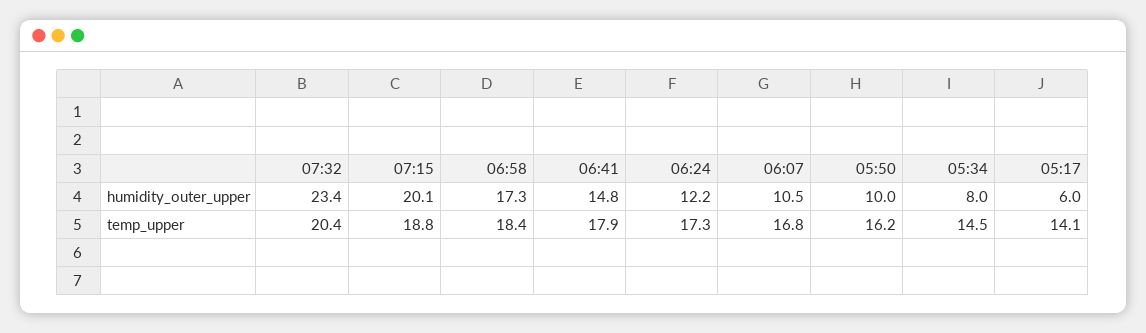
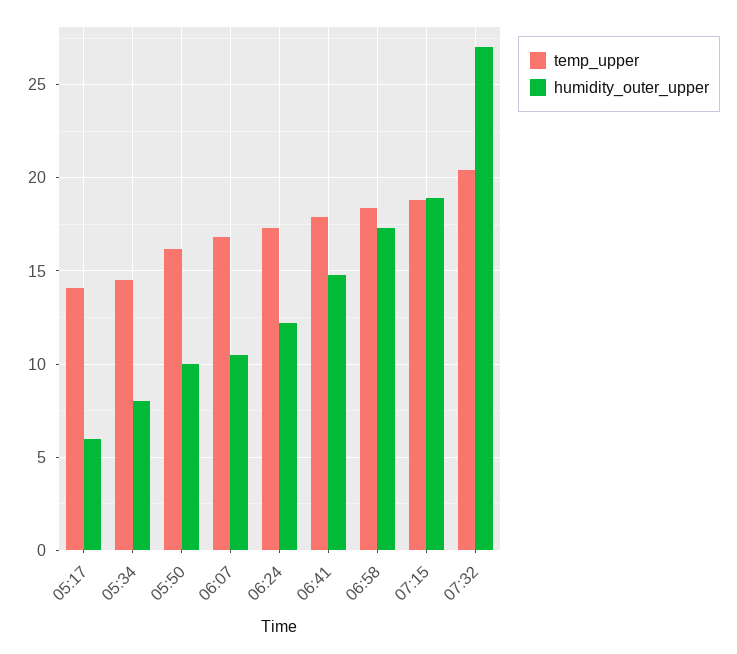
humidity_outer_upper, 07:32: 23.4 -> 27
humidity_outer_upper, 07:15: 20.1 -> 19

